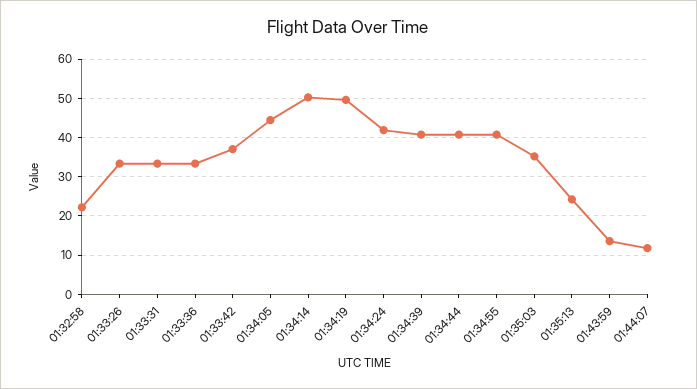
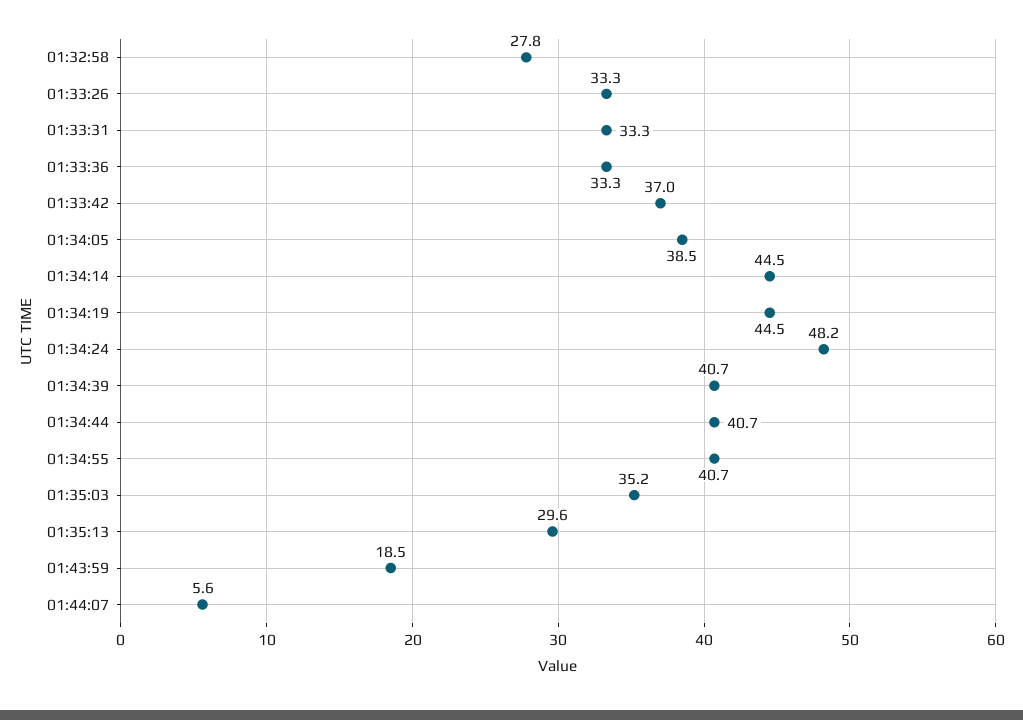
01:32:58: 22 -> 27.8
01:34:05: 44 -> 38.5
01:34:14: 50 -> 44.5
01:34:19: 50 -> 44.5
01:34:24: 42 -> 48.2
01:35:13: 24 -> 29.6
01:43:59: 14 -> 18.5
01:44:07: 12 -> 5.6

